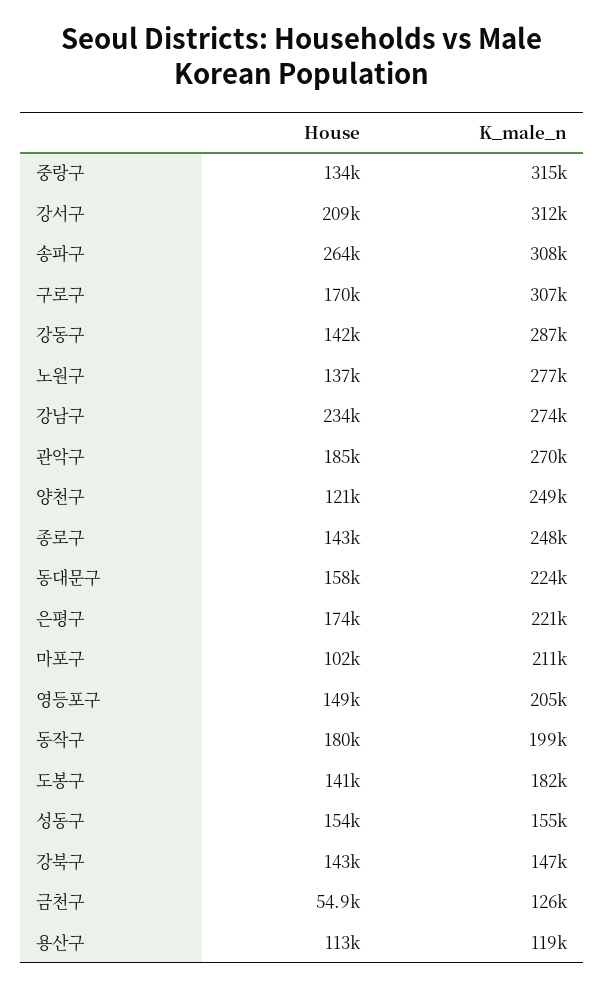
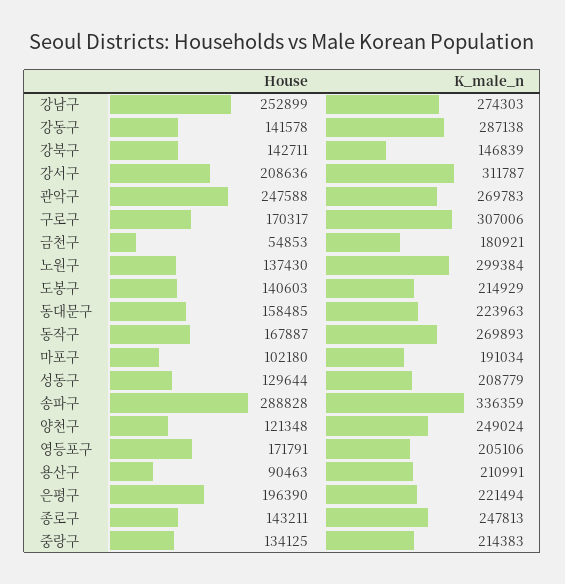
K_male_n, 중랑구: 315000 -> 214383
House, 송파구: 264000 -> 288828
K_male_n, 송파구: 308000 -> 336359
K_male_n, 노원구: 277000 -> 299384
House, 강남구: 234000 -> 252899
House, 관악구: 185000 -> 247588
House, 은평구: 174000 -> 196390
K_male_n, 마포구: 211000 -> 191034
House, 영등포구: 149000 -> 171791
House, 동작구: 180000 -> 167887
K_male_n, 동작구: 199000 -> 269893
K_male_n, 도봉구: 182000 -> 214929
House, 성동구: 154000 -> 129644
K_male_n, 성동구: 155000 -> 208779
K_male_n, 금천구: 126000 -> 180921
House, 용산구: 113000 -> 90463
K_male_n, 용산구: 119000 -> 210991

